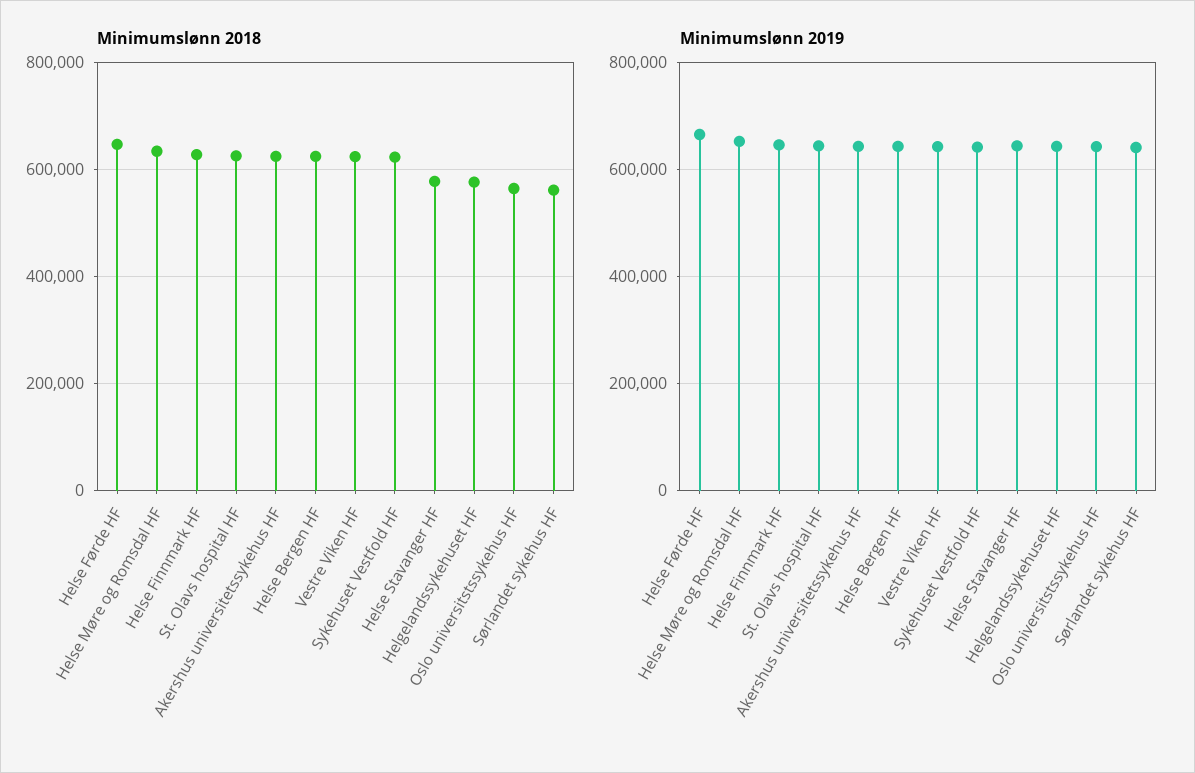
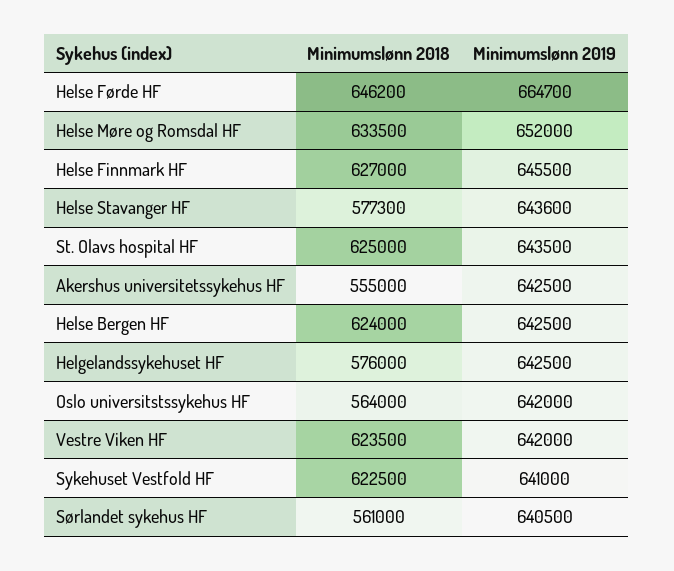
Minimumslønn 2018, Akershus universitetssykehus HF: 620000 -> 555000

